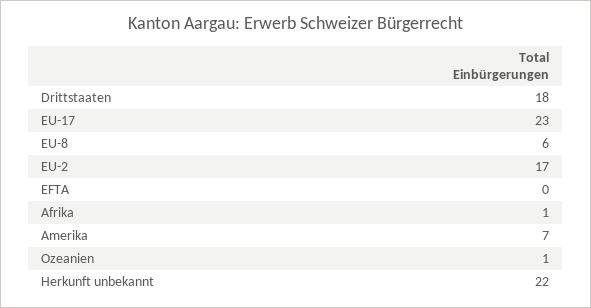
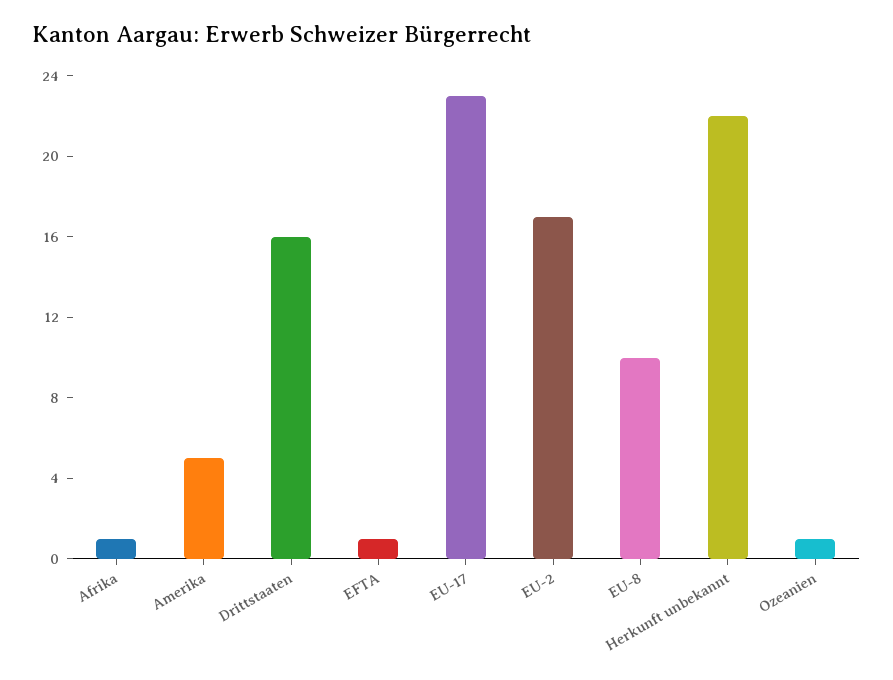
Drittstaaten: 18 -> 16
EU-8: 6 -> 10
EFTA: 0 -> 1
Amerika: 7 -> 5

